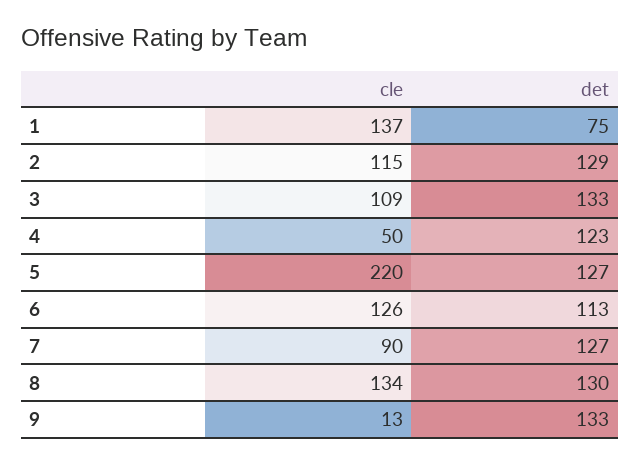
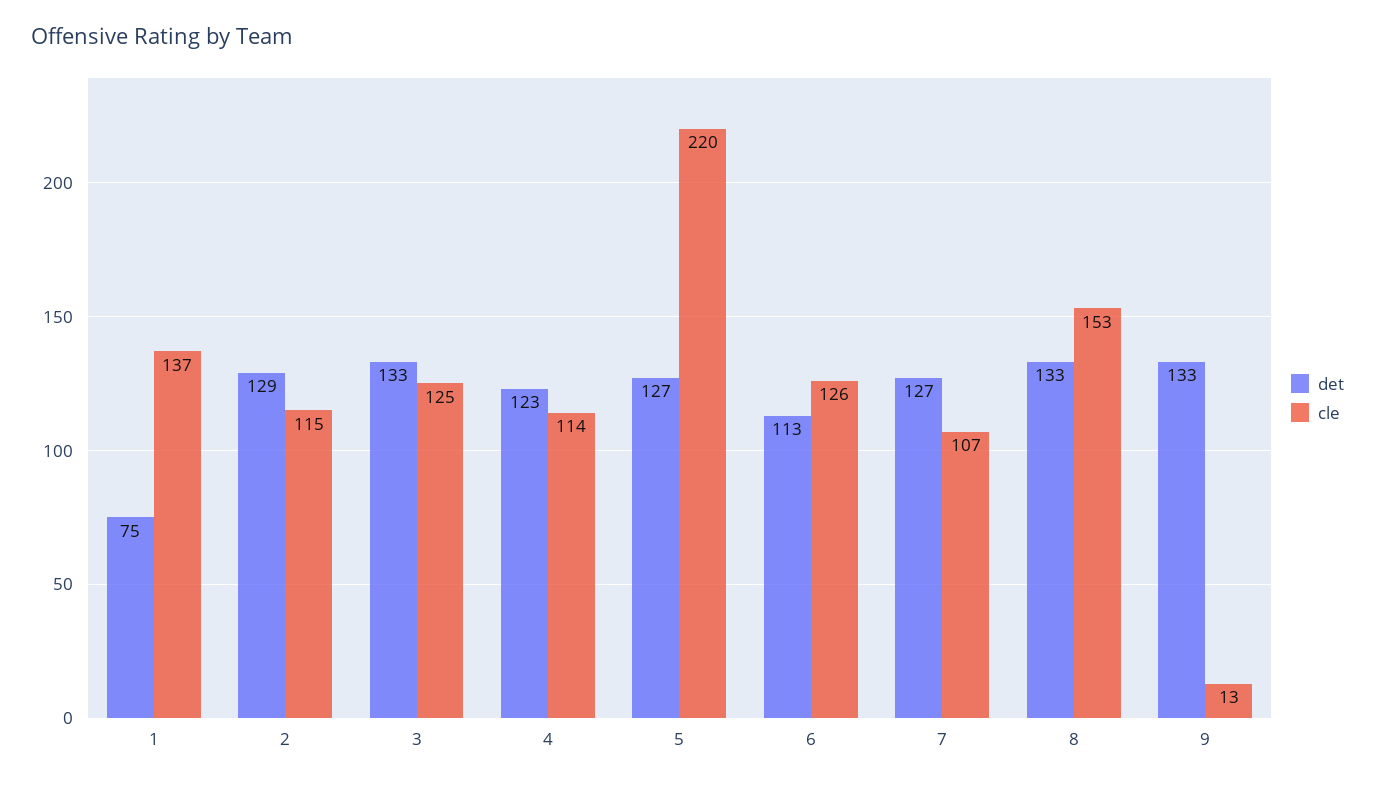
cle, 3: 109 -> 125
cle, 4: 50 -> 114
cle, 7: 90 -> 107
cle, 8: 134 -> 153
det, 8: 130 -> 133

